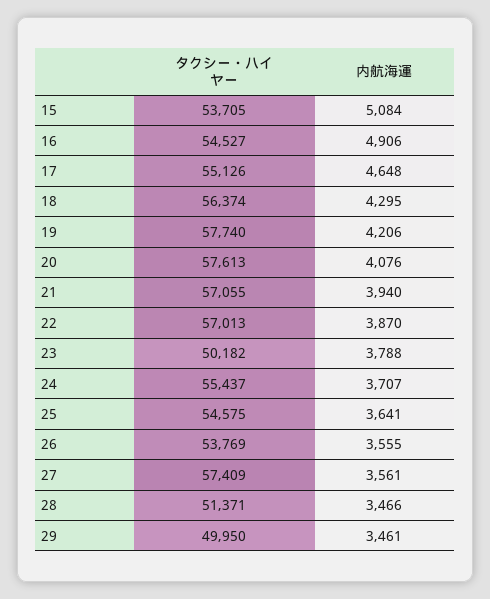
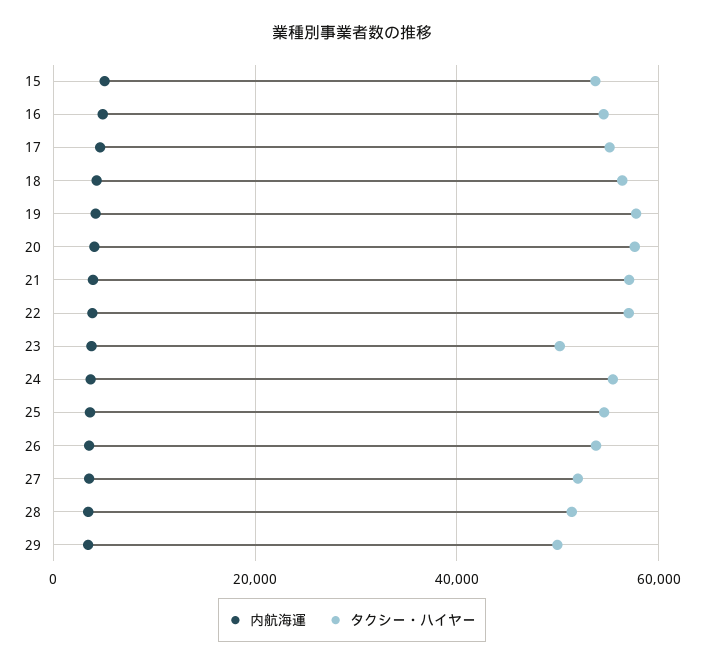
タクシー・ハイヤー, 27: 57409 -> 52000

